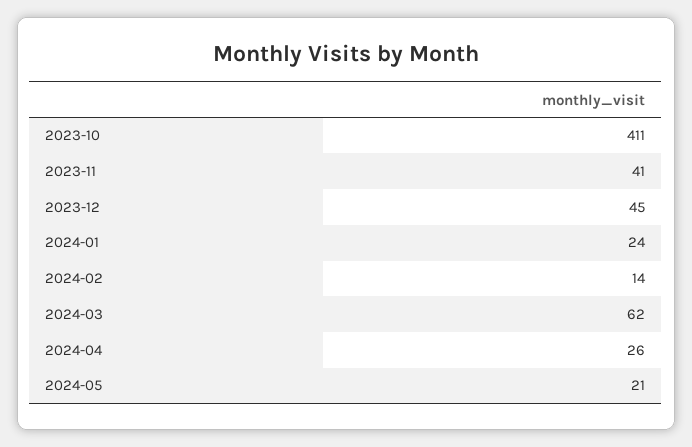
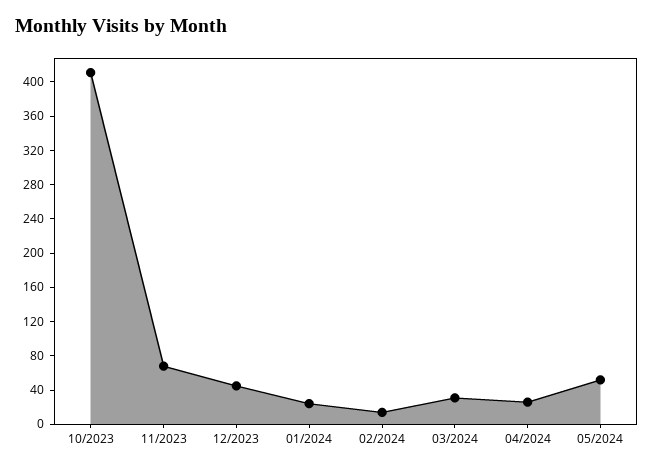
2023-11: 41 -> 70
2024-03: 62 -> 30
2024-05: 21 -> 50

